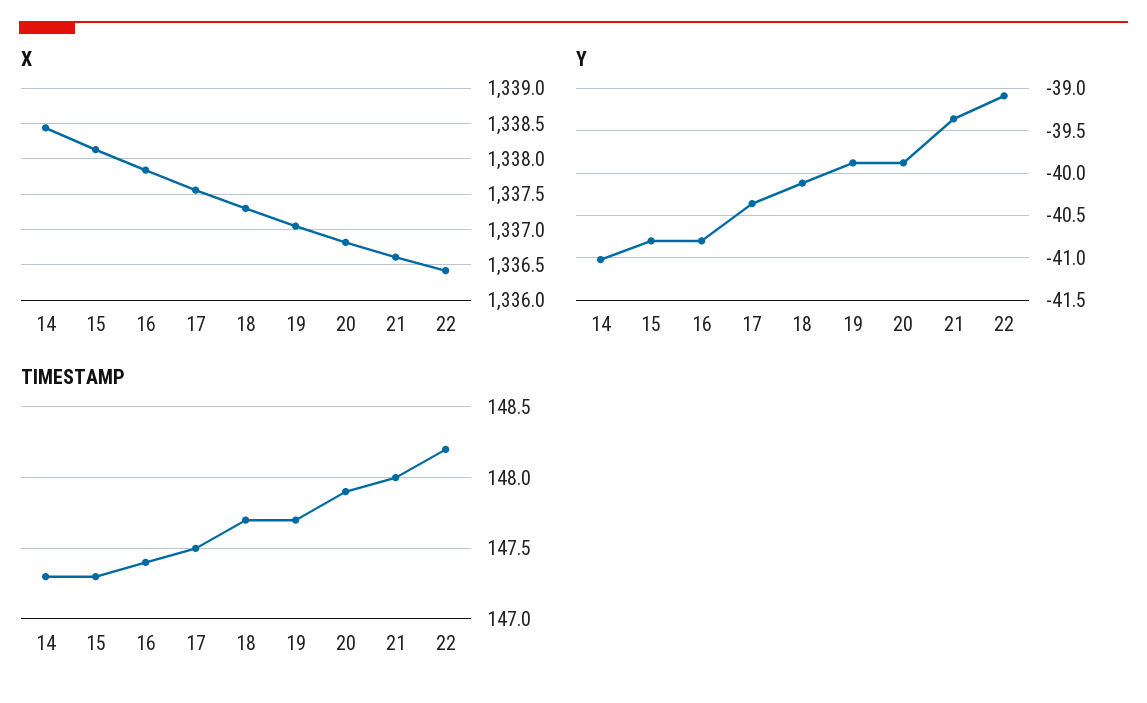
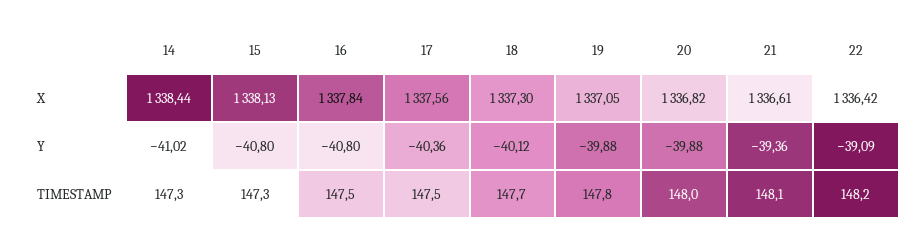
TIMESTAMP, 16: 147.4 -> 147.5
TIMESTAMP, 19: 147.7 -> 147.8
TIMESTAMP, 20: 147.9 -> 148
TIMESTAMP, 21: 148 -> 148.1

